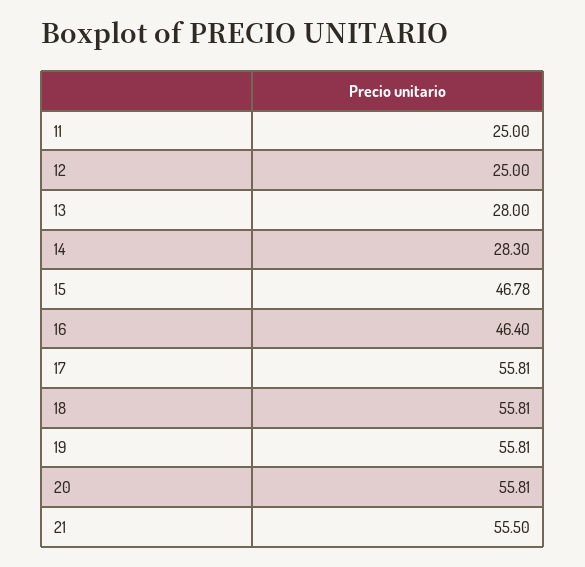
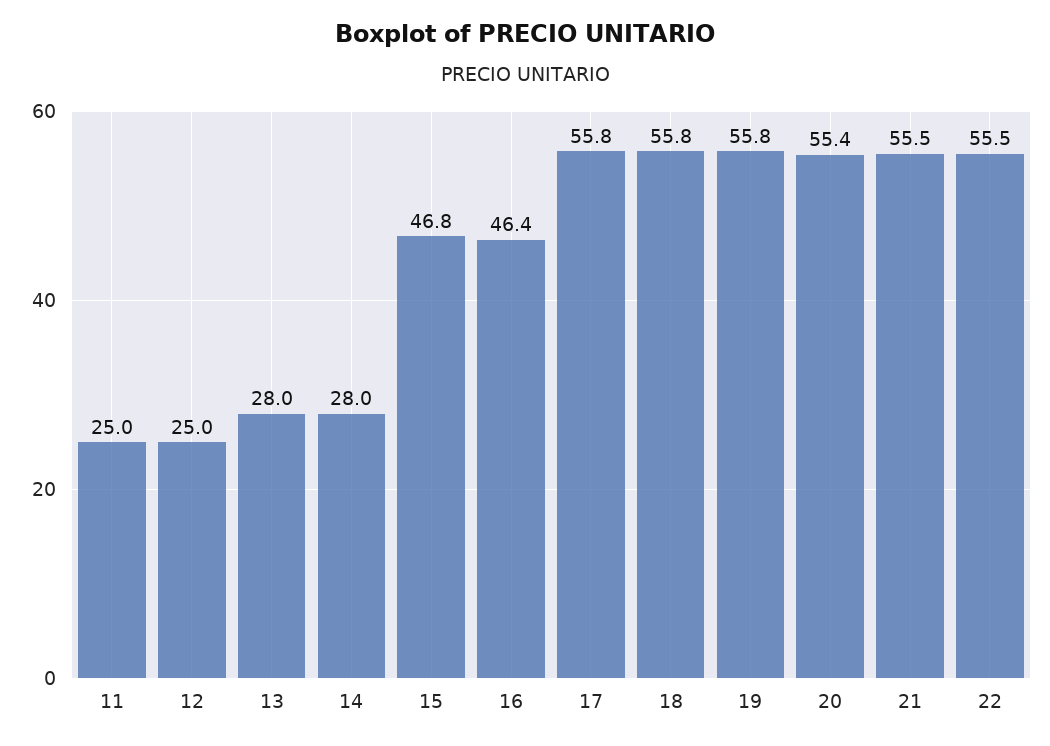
14: 28.3 -> 28
20: 55.81 -> 55.4
22: none -> 55.5

